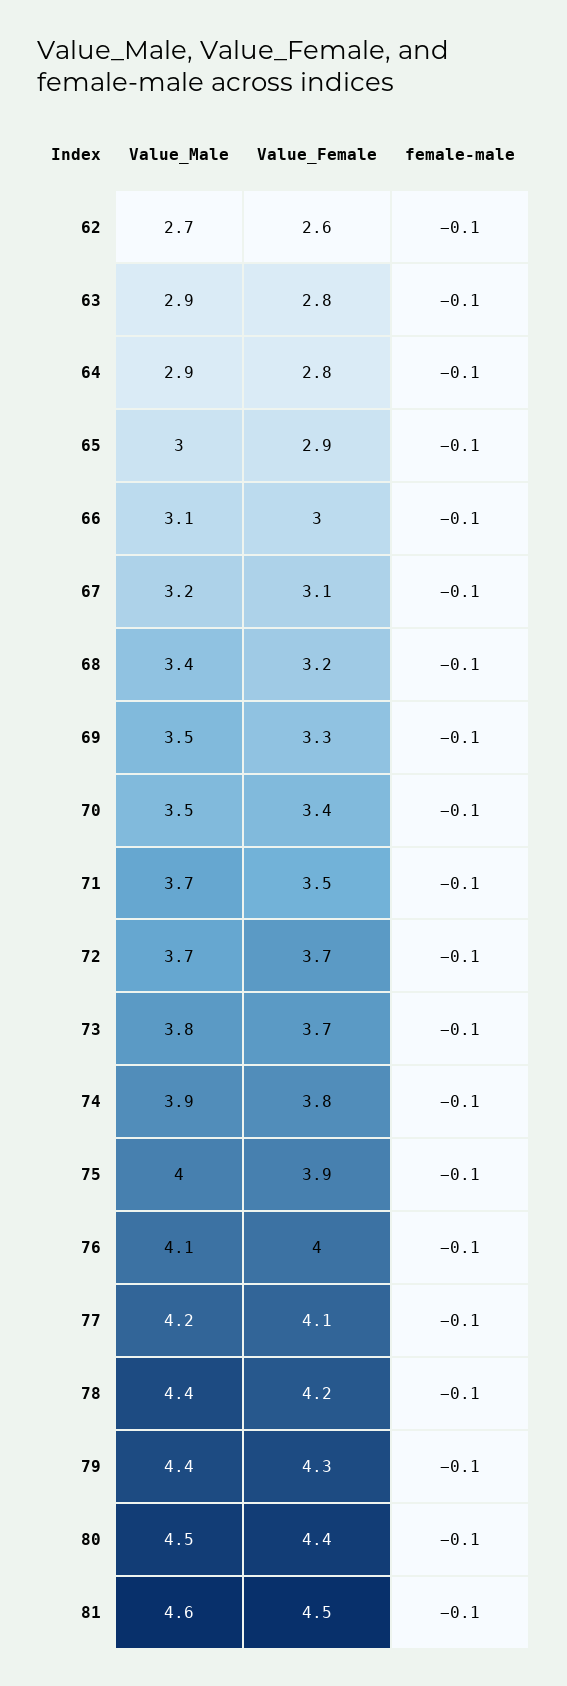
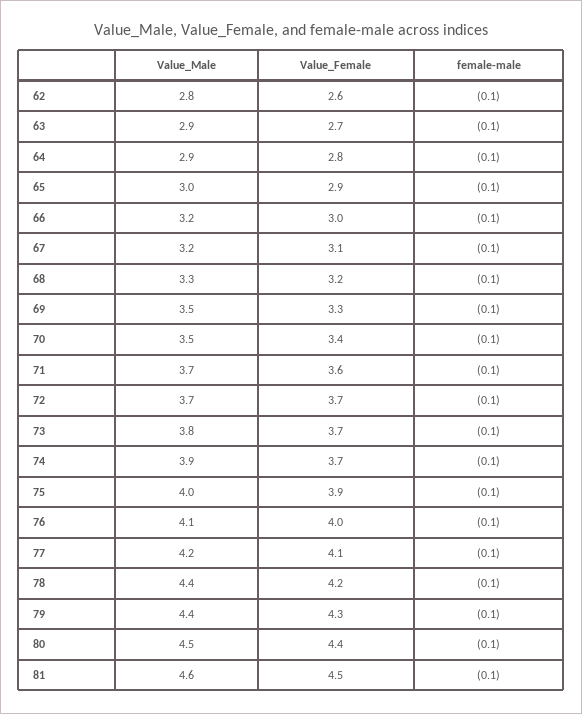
Value_Male, 62: 2.7 -> 2.8
Value_Female, 63: 2.8 -> 2.7
Value_Male, 66: 3.1 -> 3.2
Value_Male, 68: 3.4 -> 3.3
Value_Female, 71: 3.5 -> 3.6
Value_Female, 74: 3.8 -> 3.7

